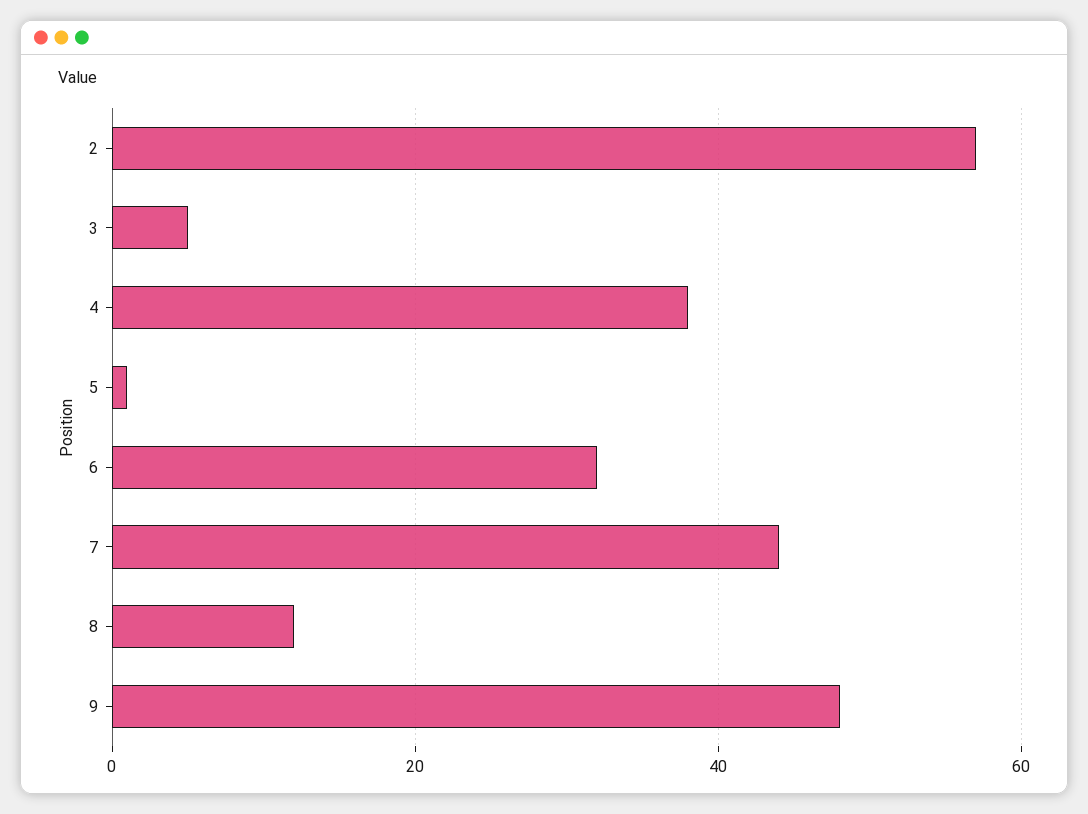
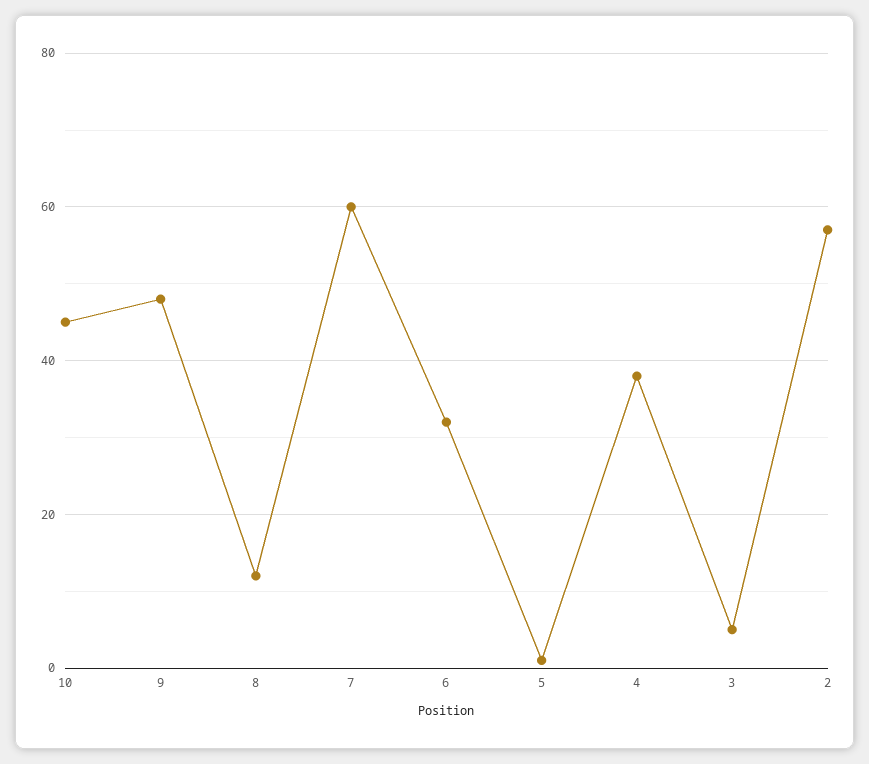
7: 45 -> 60
10: none -> 45

